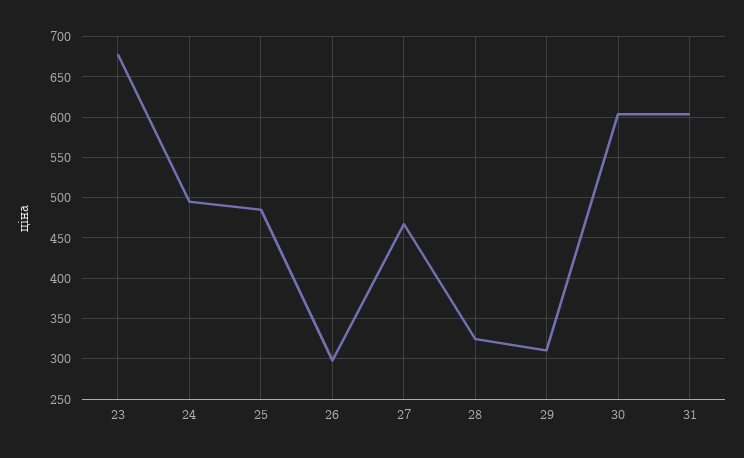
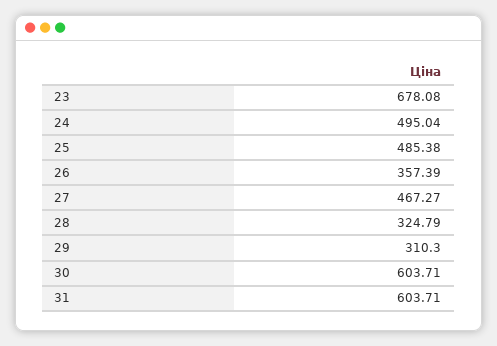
26: 300 -> 357.39

